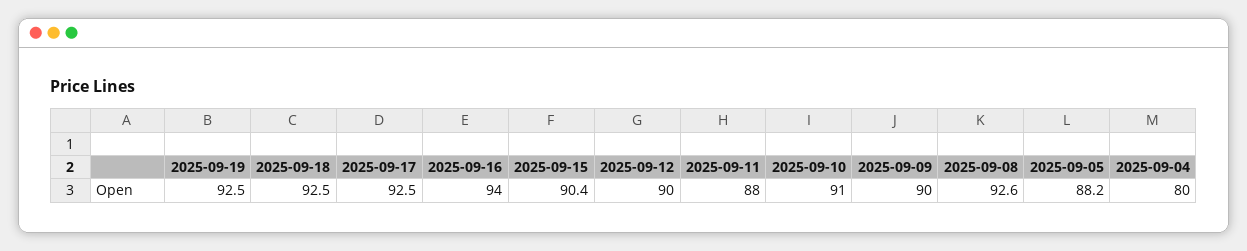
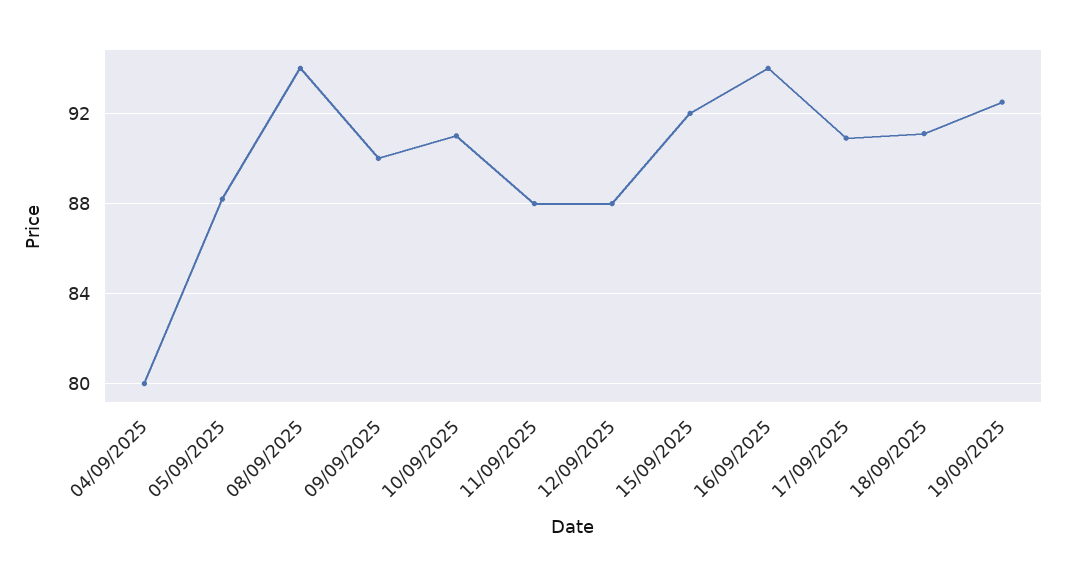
2025-09-18: 92.5 -> 91
2025-09-17: 92.5 -> 91
2025-09-15: 90.4 -> 92
2025-09-12: 90 -> 88
2025-09-08: 92.6 -> 94

